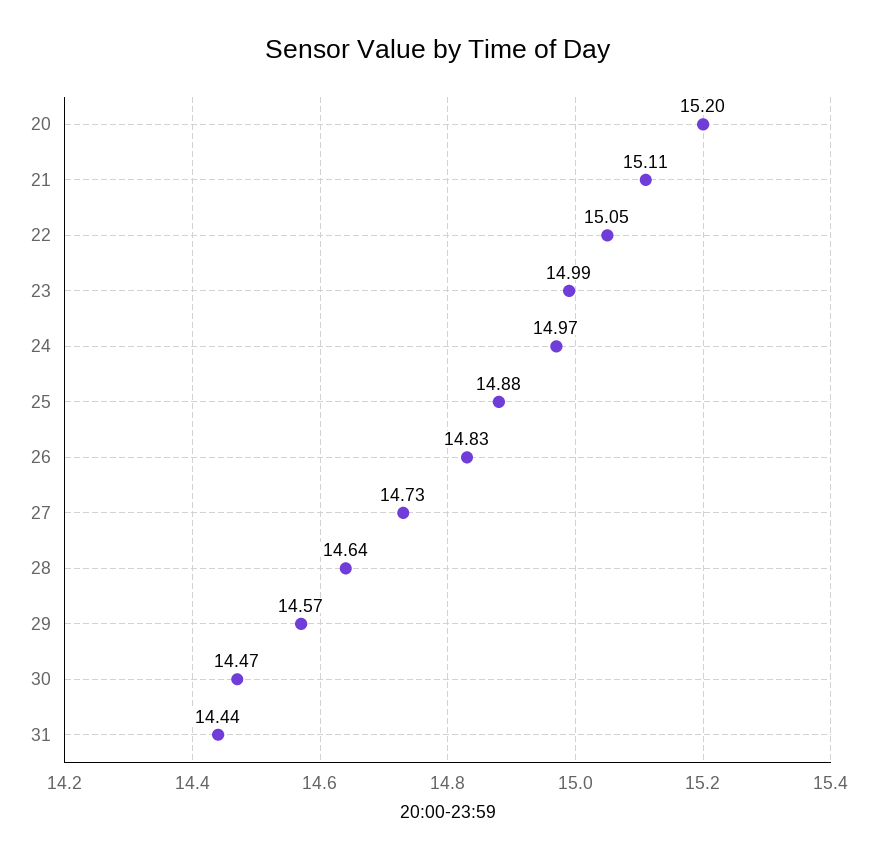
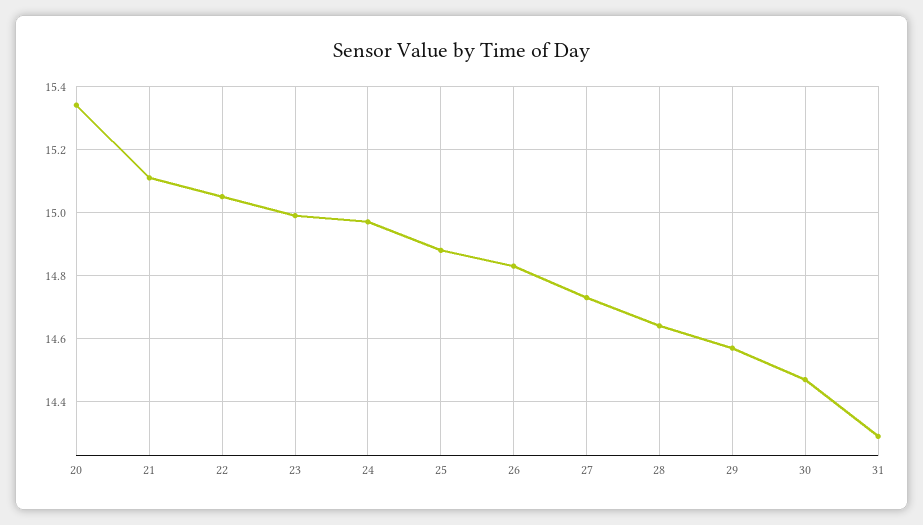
20: 15.2 -> 15.35
31: 14.44 -> 14.3

